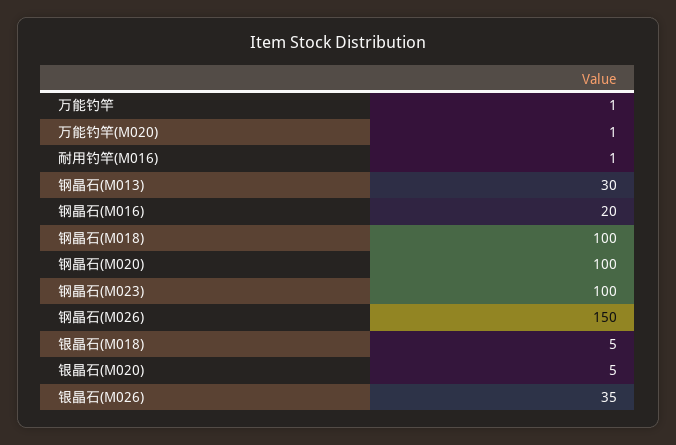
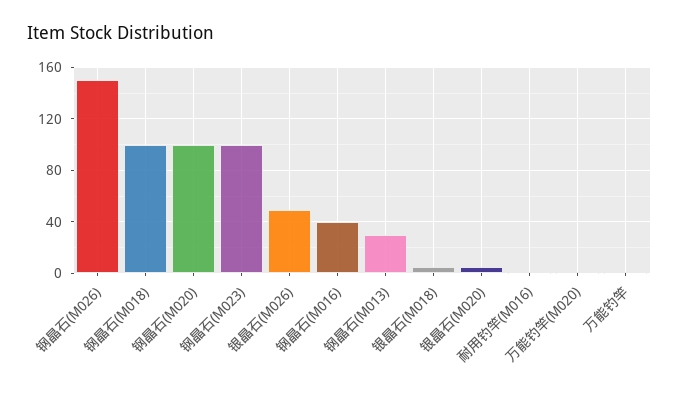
钢晶石(M016): 20 -> 40
银晶石(M026): 35 -> 50

